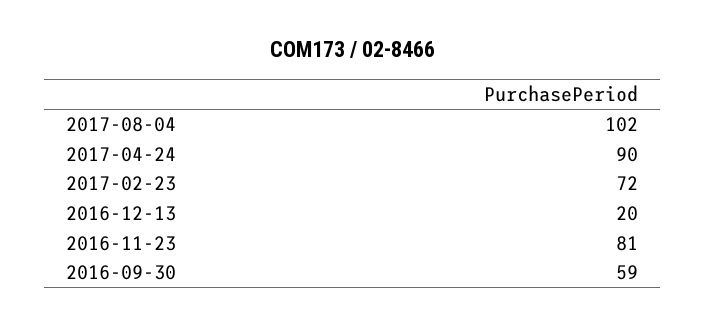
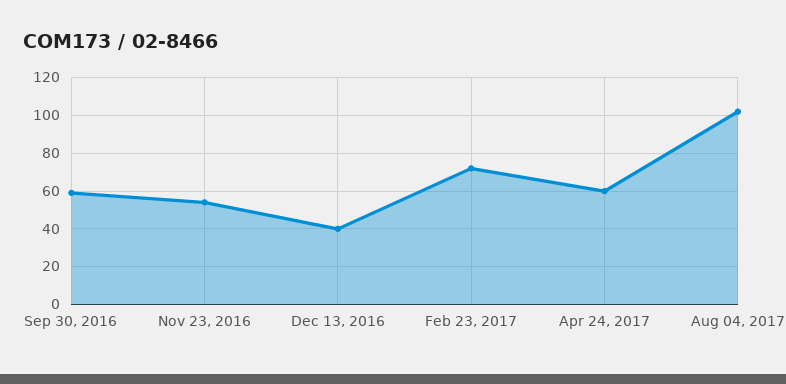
2017-04-24: 90 -> 60
2016-12-13: 20 -> 40
2016-11-23: 81 -> 55

